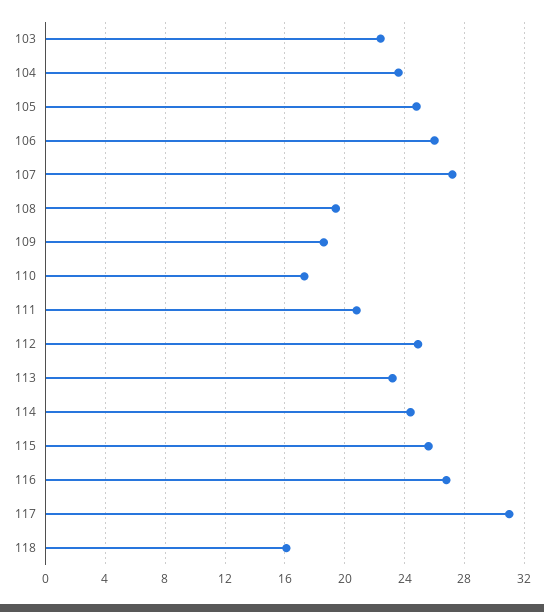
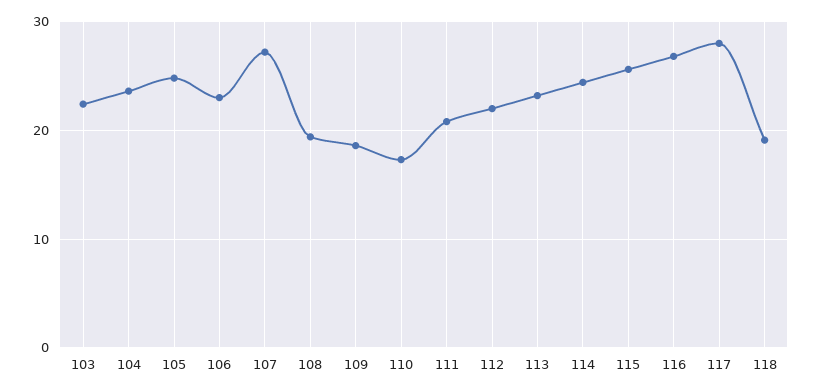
106: 26 -> 23
112: 25 -> 22
117: 31 -> 28
118: 16 -> 19

